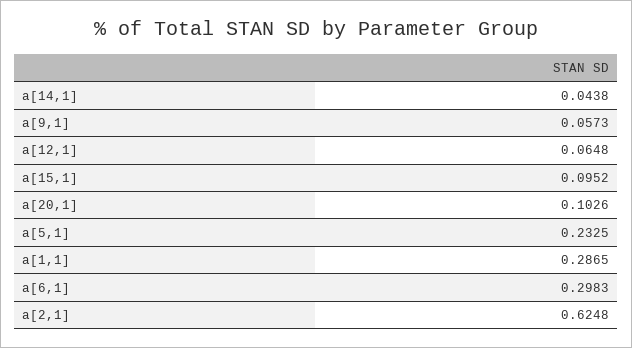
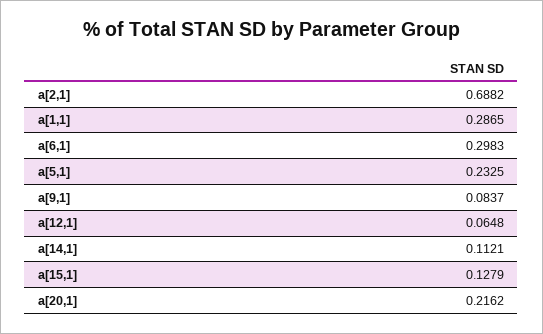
a[14,1]: 0.0438 -> 0.1121
a[9,1]: 0.0573 -> 0.0837
a[15,1]: 0.0952 -> 0.1279
a[20,1]: 0.1026 -> 0.2162
a[2,1]: 0.6248 -> 0.6882

